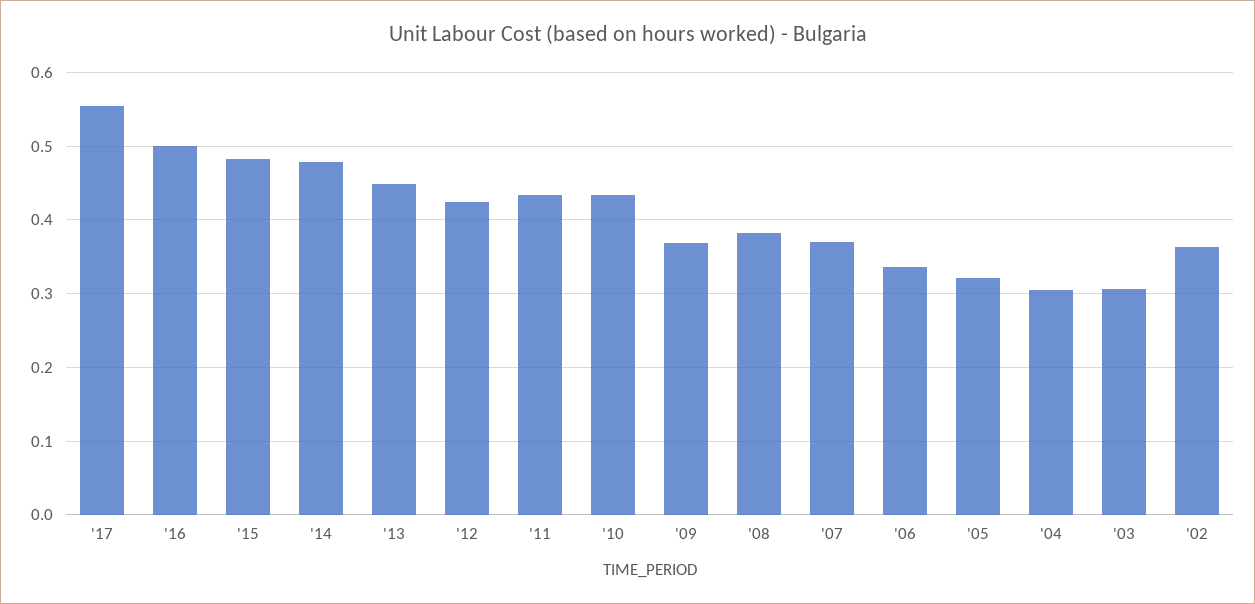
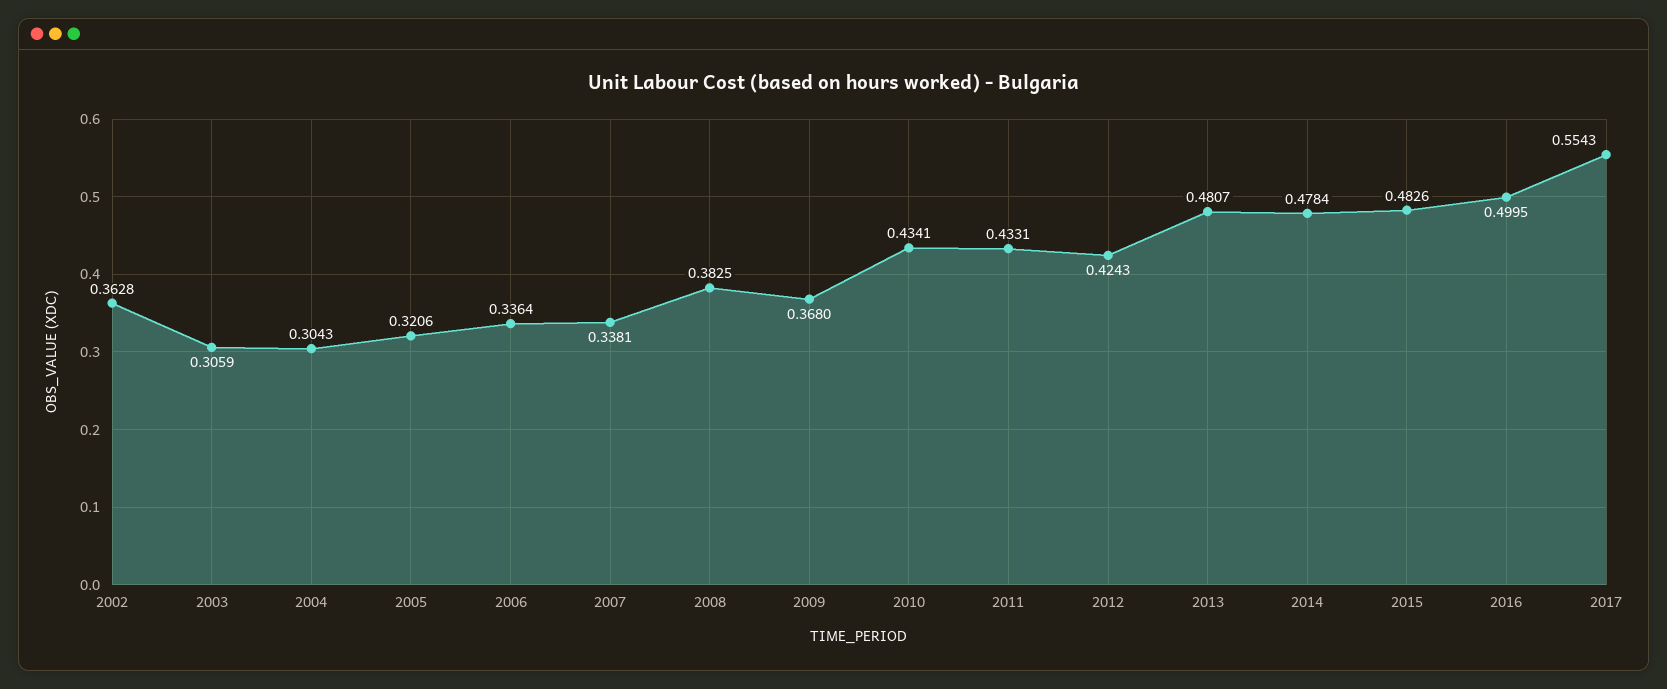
'13: 0.45 -> 0.4807
'07: 0.37 -> 0.3381

